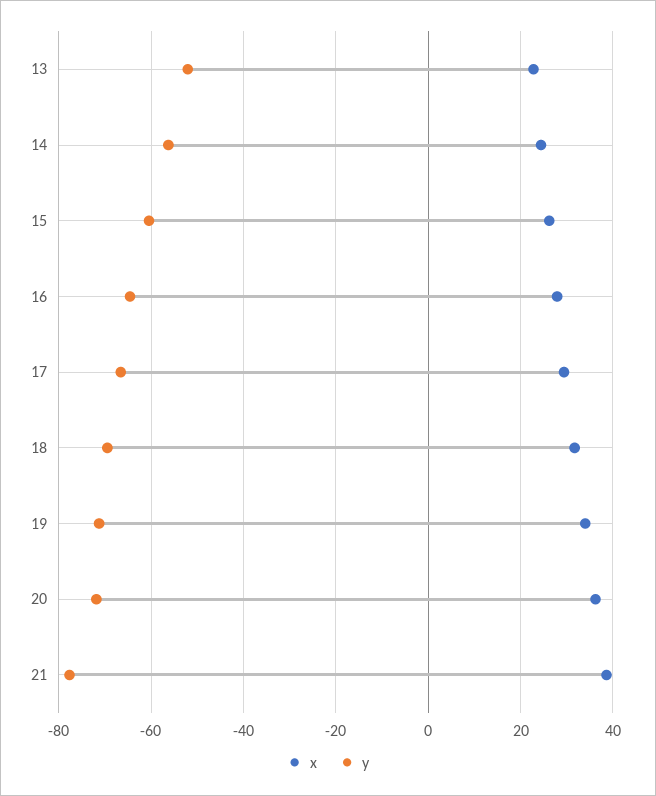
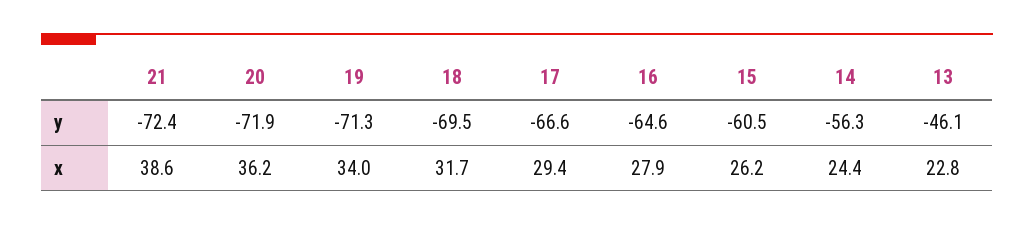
y, 13: -52 -> -46.1
y, 21: -78 -> -72.4

